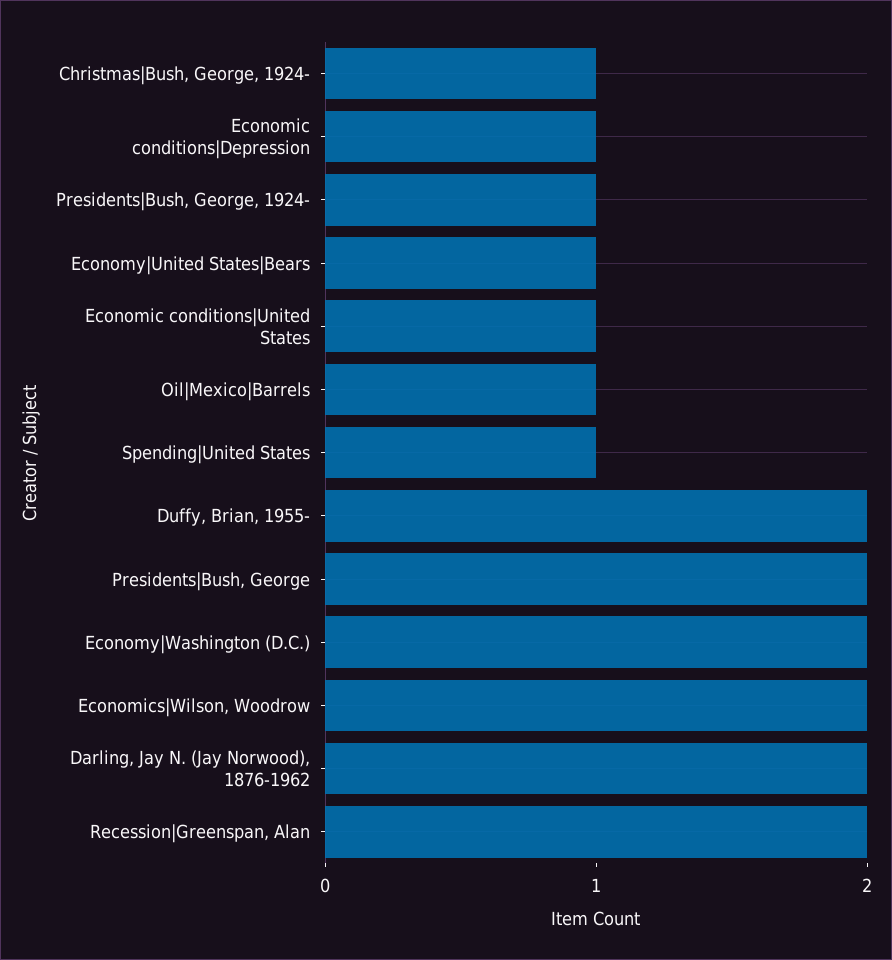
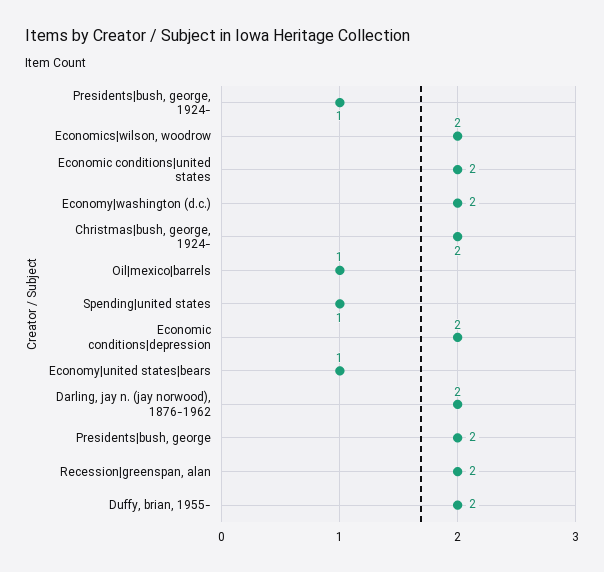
Christmas|Bush, George, 1924-: 1 -> 2
Economic conditions|Depression: 1 -> 2
Economic conditions|United States: 1 -> 2

